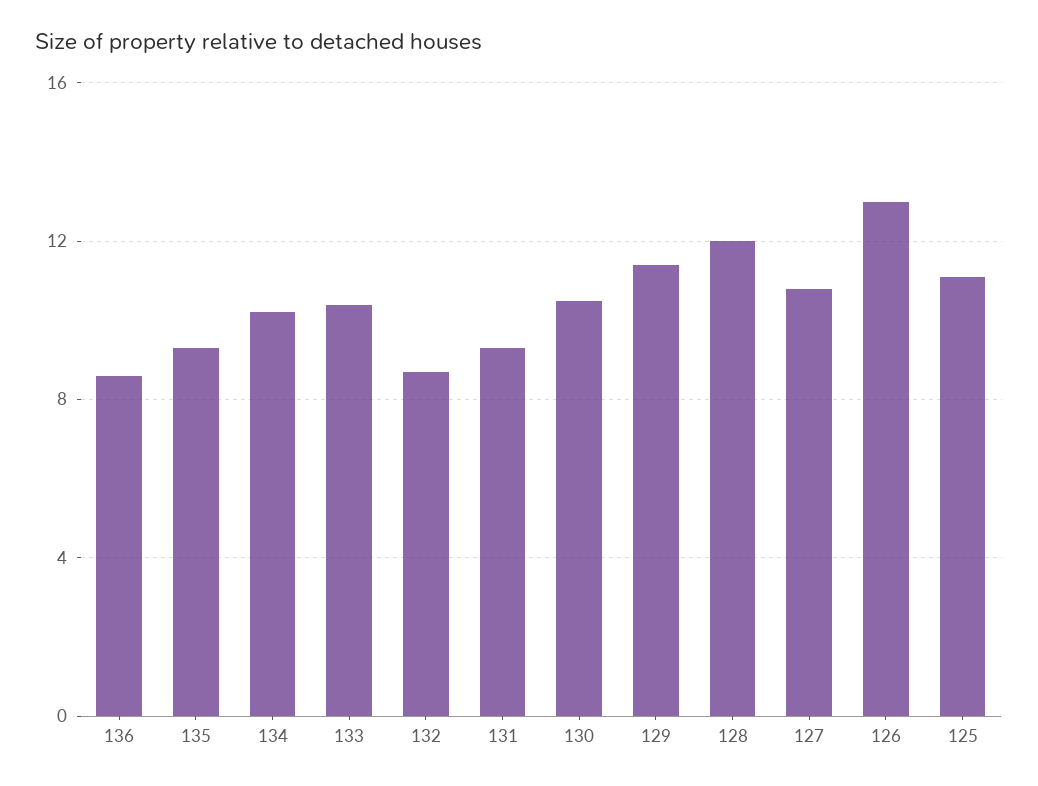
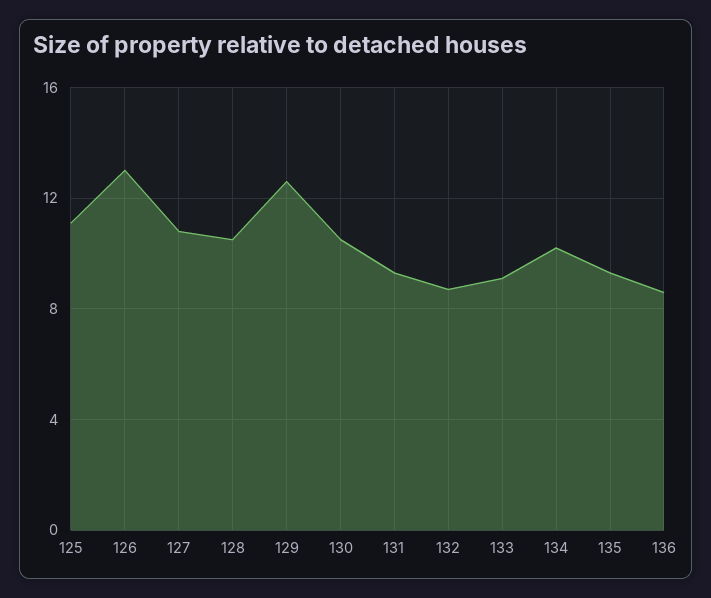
133: 10.5 -> 9
129: 11.5 -> 12.5
128: 12 -> 10.5

